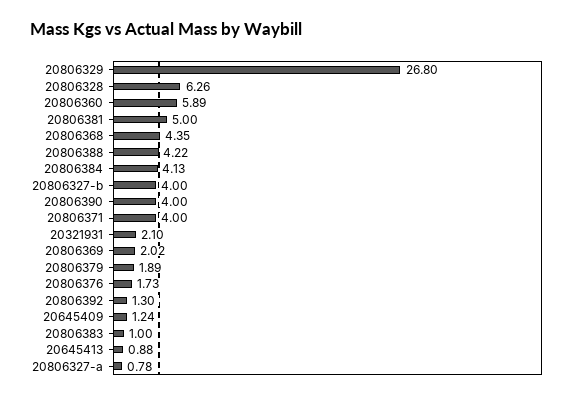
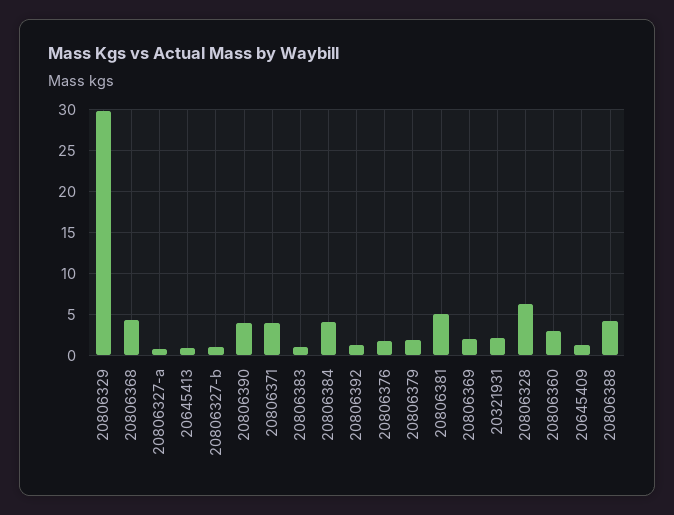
20806329: 26.8 -> 30
20806360: 5.89 -> 3
20806327-b: 4 -> 1

